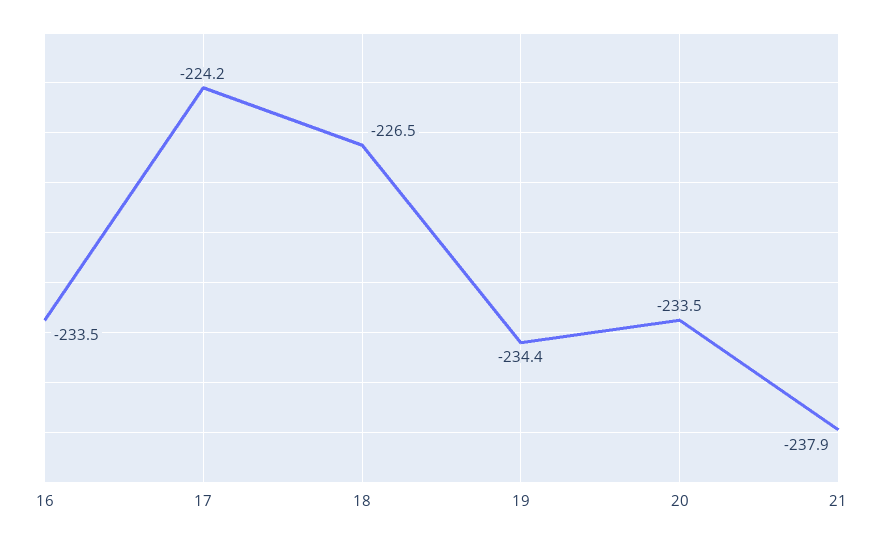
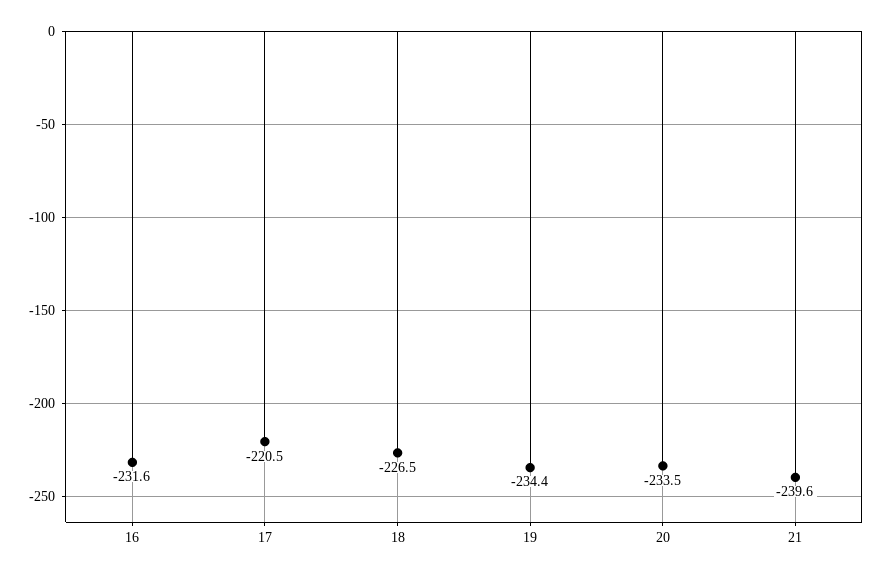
16: -233.5 -> -231.6
17: -224.2 -> -220.5
21: -237.9 -> -239.6

